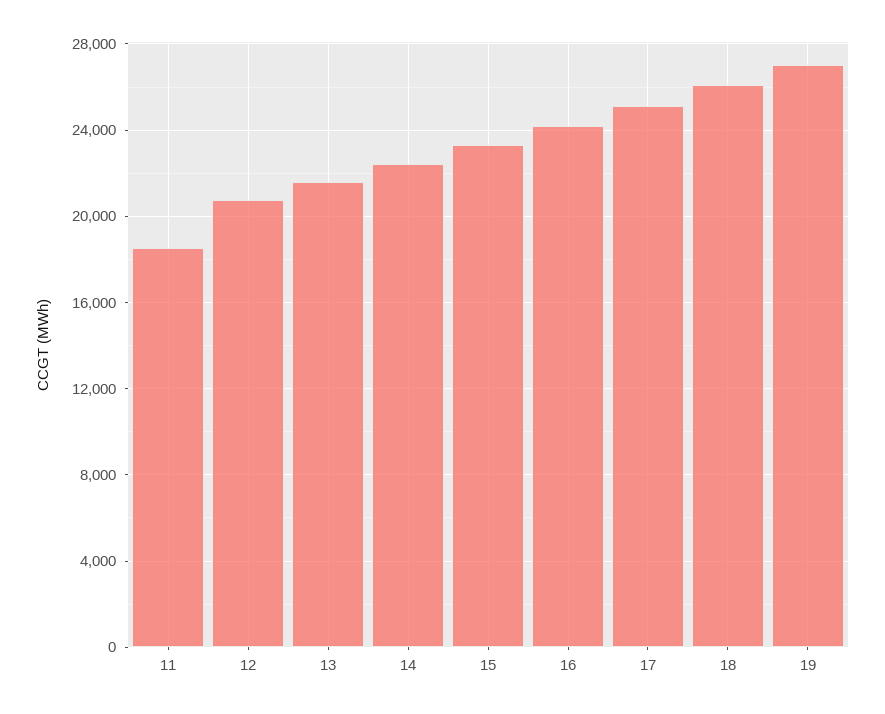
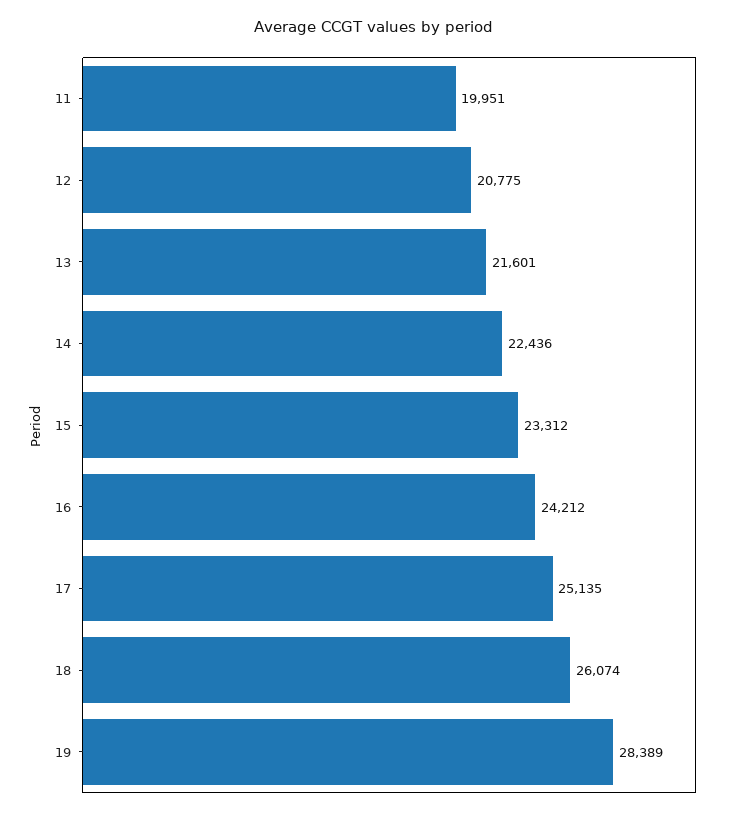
11: 18500 -> 19951
19: 27000 -> 28389

